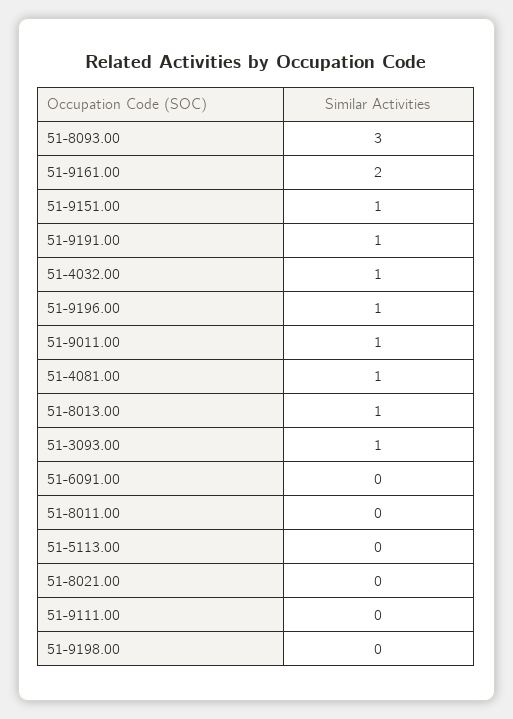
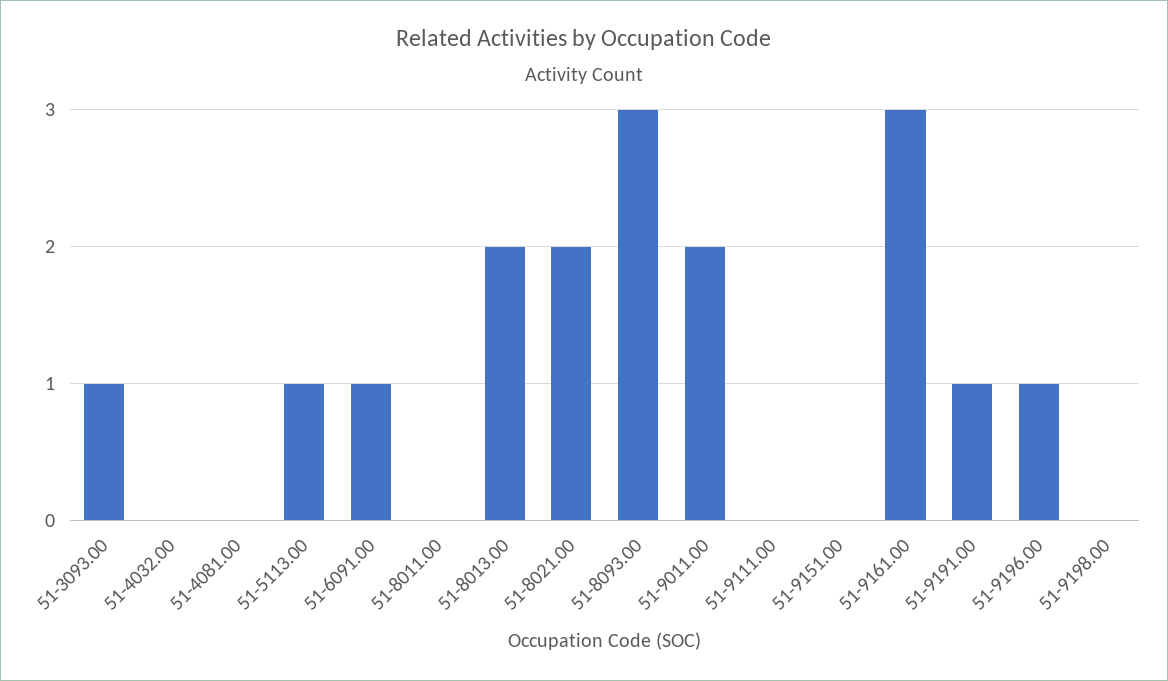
51-9161.00: 2 -> 3
51-9151.00: 1 -> 0
51-4032.00: 1 -> 0
51-9011.00: 1 -> 2
51-4081.00: 1 -> 0
51-8013.00: 1 -> 2
51-6091.00: 0 -> 1
51-5113.00: 0 -> 1
51-8021.00: 0 -> 2

